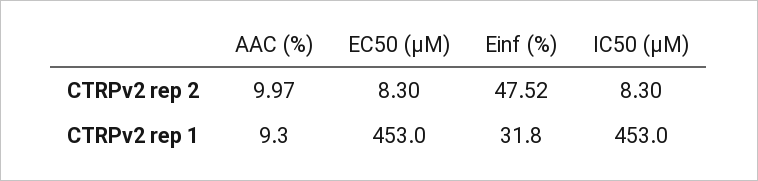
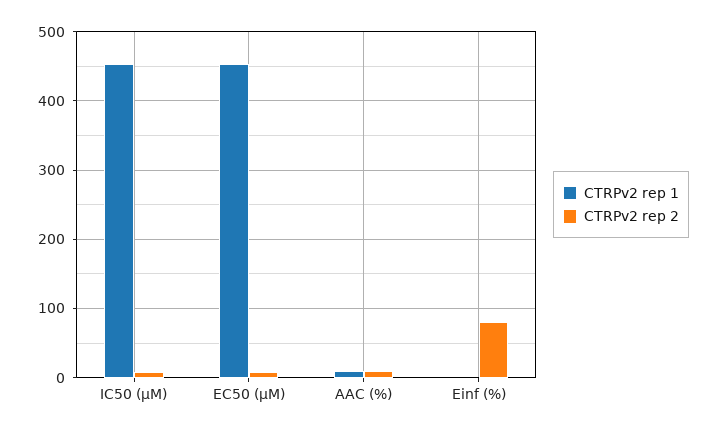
CTRPv2 rep 2, Einf (%): 47.52 -> 80
CTRPv2 rep 1, Einf (%): 31.8 -> 0

